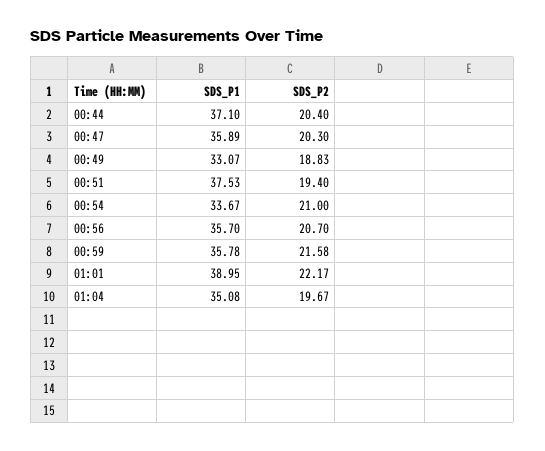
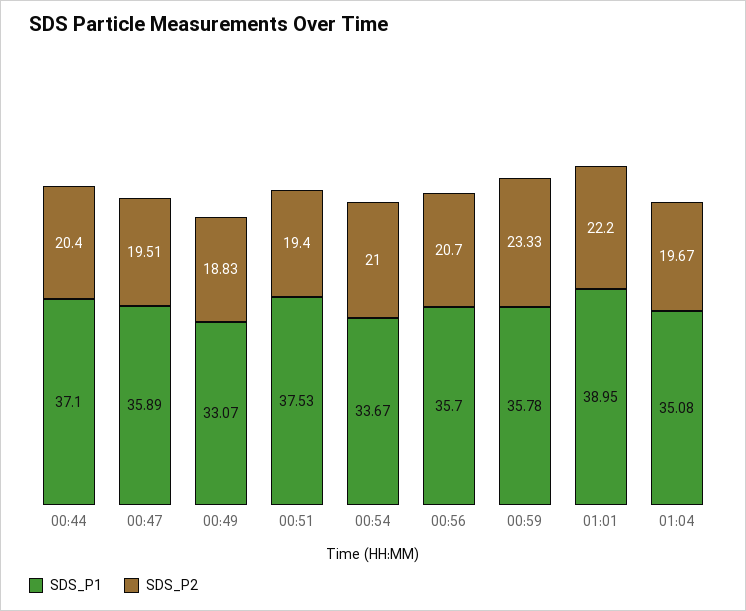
SDS_P2, 00:47: 20.3 -> 19.51
SDS_P2, 00:59: 21.58 -> 23.33
SDS_P2, 01:01: 22.17 -> 22.2

